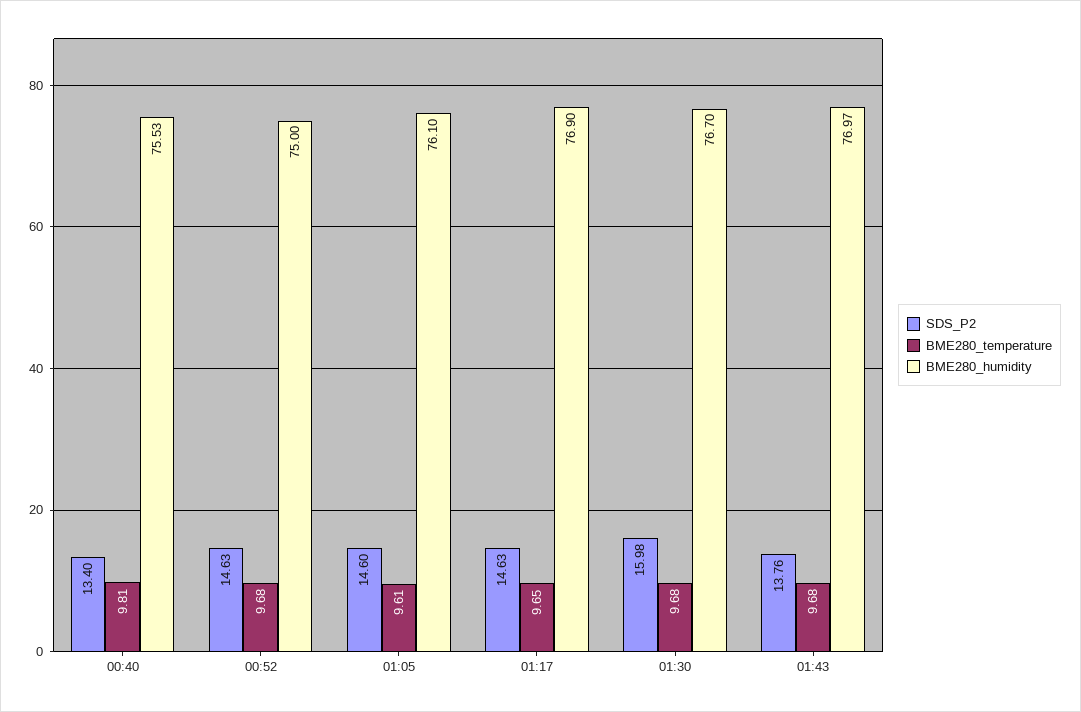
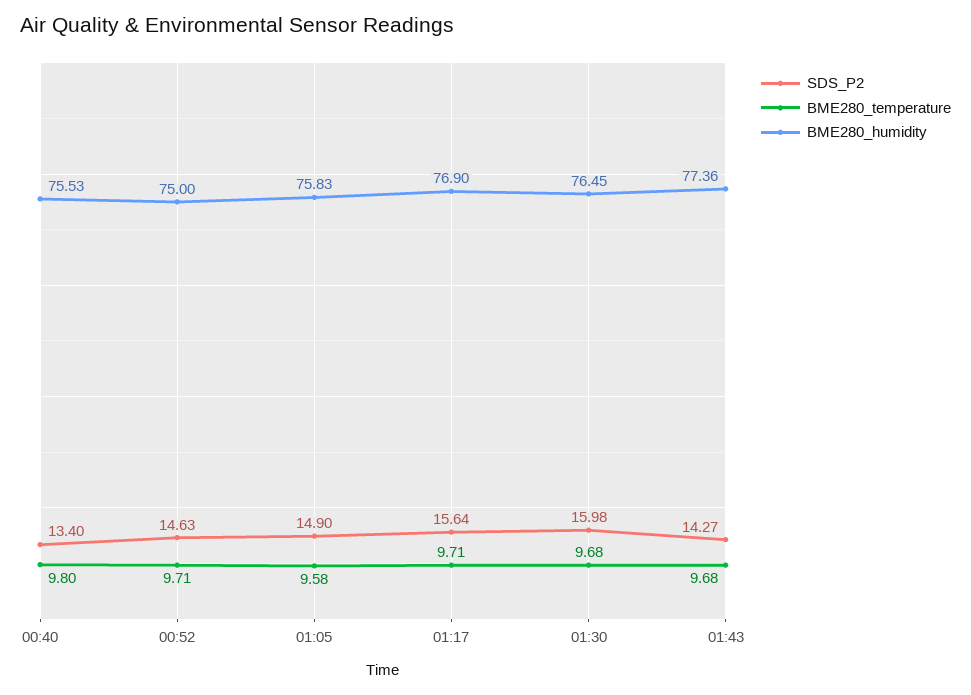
BME280_temperature, 00:40: 9.81 -> 9.8
BME280_temperature, 00:52: 9.68 -> 9.71
SDS_P2, 01:05: 14.6 -> 14.9
BME280_temperature, 01:05: 9.61 -> 9.58
BME280_humidity, 01:05: 76.1 -> 75.83
SDS_P2, 01:17: 14.63 -> 15.64
BME280_temperature, 01:17: 9.65 -> 9.71
BME280_humidity, 01:30: 76.7 -> 76.45
SDS_P2, 01:43: 13.76 -> 14.27
BME280_humidity, 01:43: 76.97 -> 77.36

